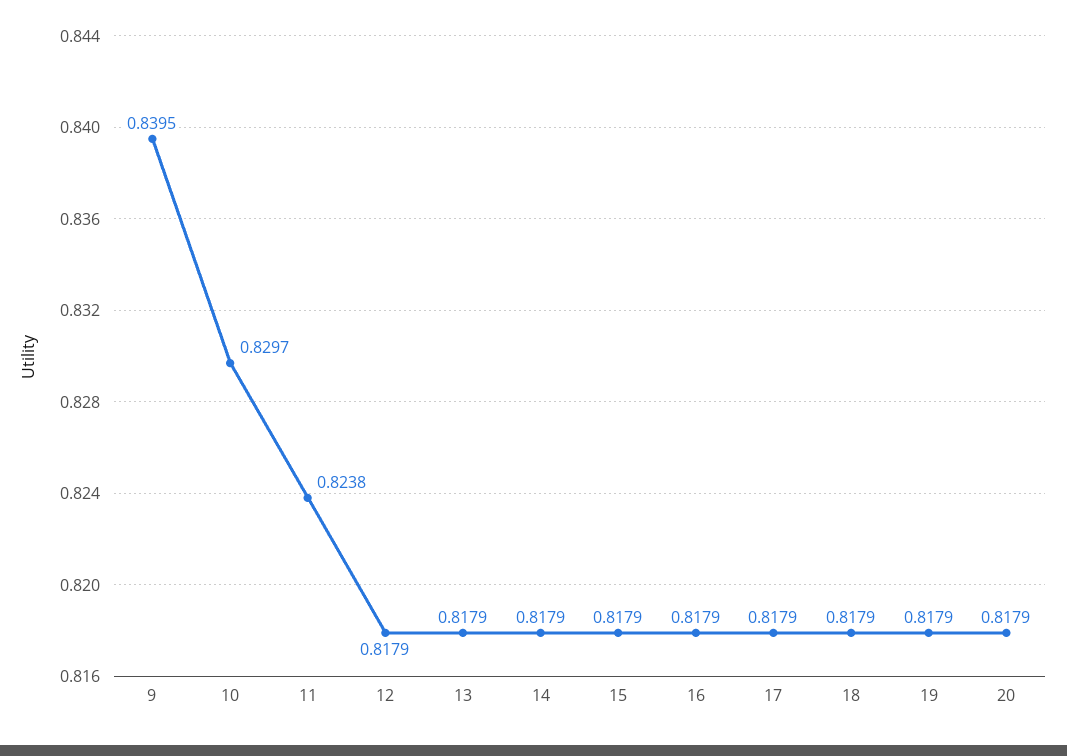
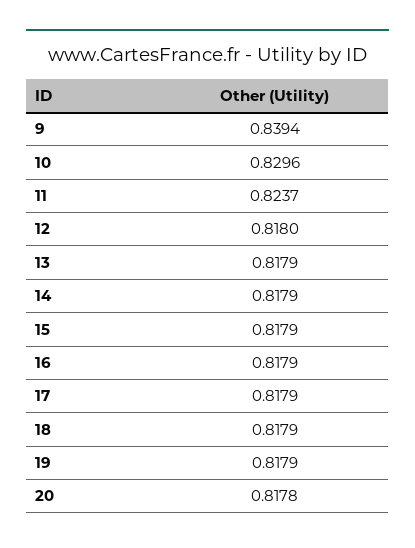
9: 0.8395 -> 0.8394
10: 0.8297 -> 0.8296
11: 0.8238 -> 0.8237
12: 0.8179 -> 0.818
20: 0.8179 -> 0.8178

